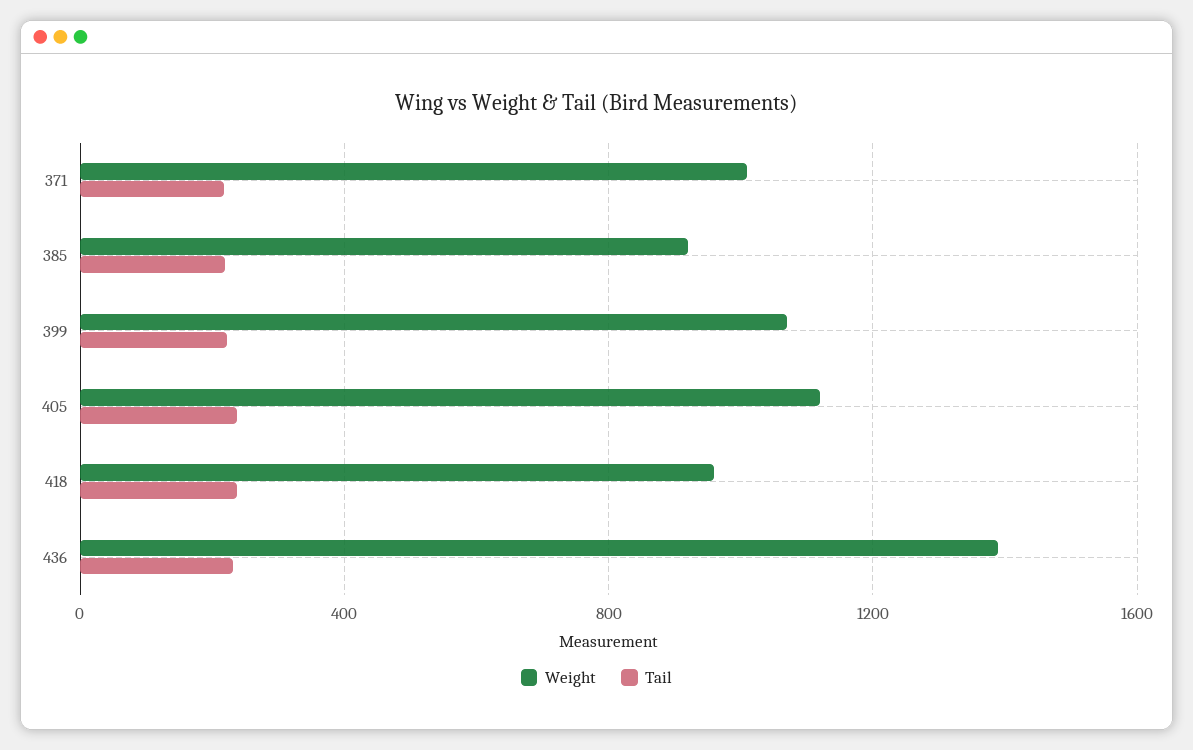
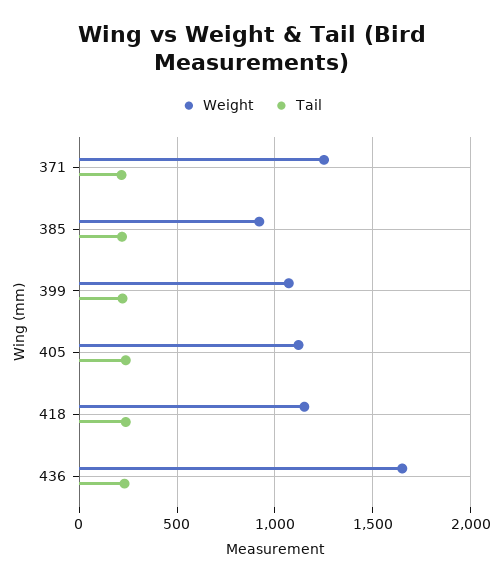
Weight, 371: 1000 -> 1250
Weight, 418: 950 -> 1150
Weight, 436: 1400 -> 1650

